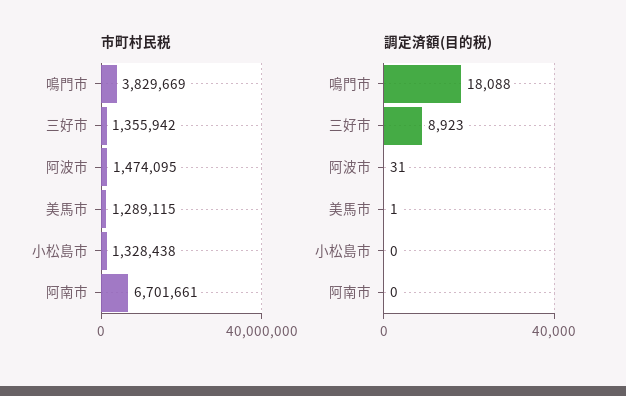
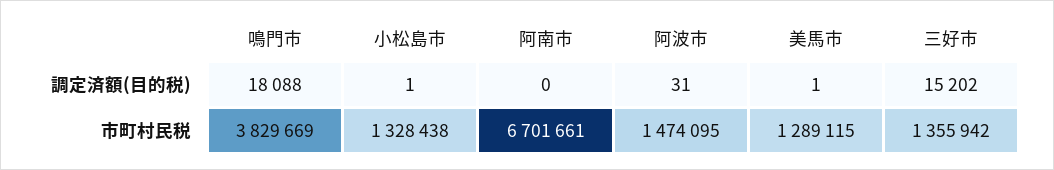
調定済額(目的税), 三好市: 8923 -> 15202
調定済額(目的税), 小松島市: 0 -> 1

